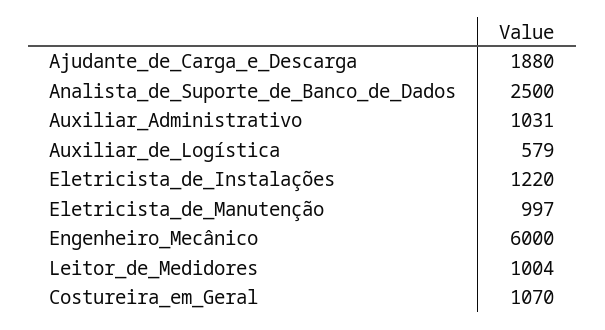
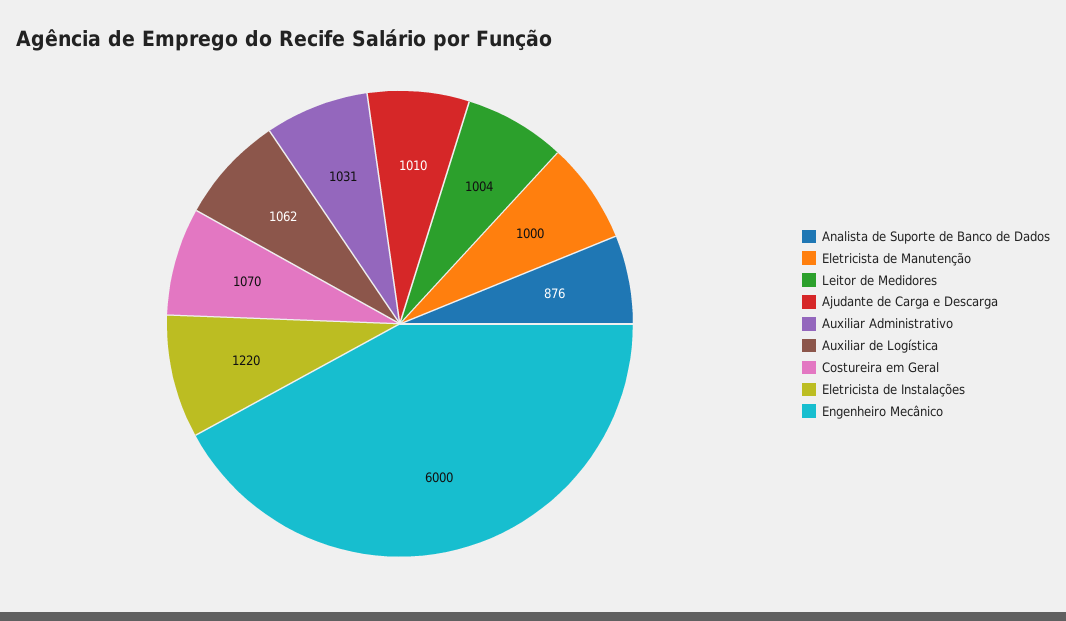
Ajudante_de_Carga_e_Descarga: 1880 -> 1010
Analista_de_Suporte_de_Banco_de_Dados: 2500 -> 876
Auxiliar_de_Logística: 579 -> 1062
Eletricista_de_Manutenção: 997 -> 1000

